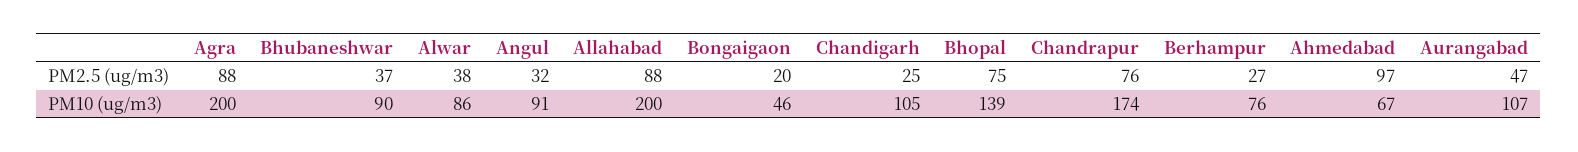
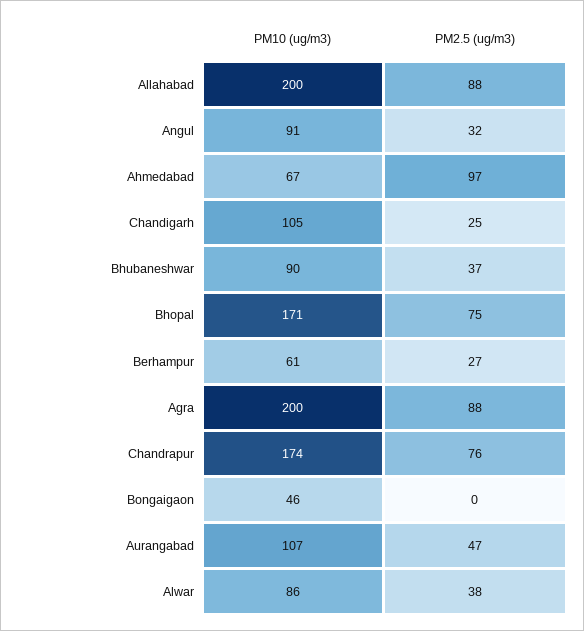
Bongaigaon, PM2.5 (ug/m3): 20 -> 0
Bhopal, PM10 (ug/m3): 139 -> 171
Berhampur, PM10 (ug/m3): 76 -> 61

